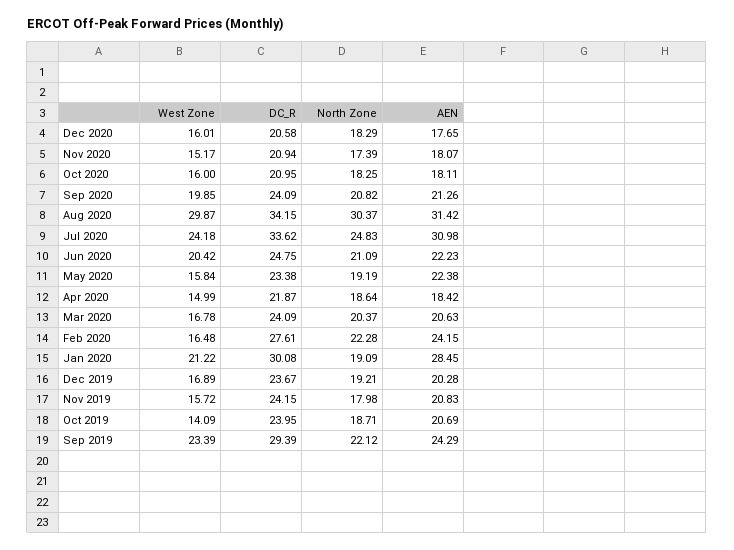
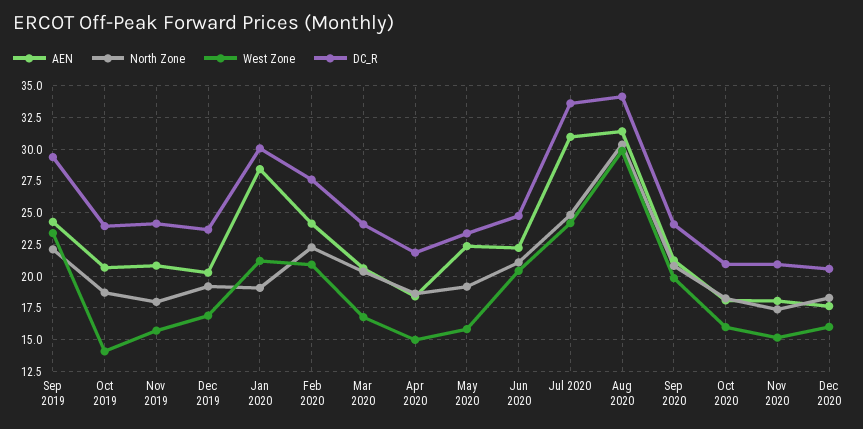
West Zone, Feb 2020: 16.48 -> 21

